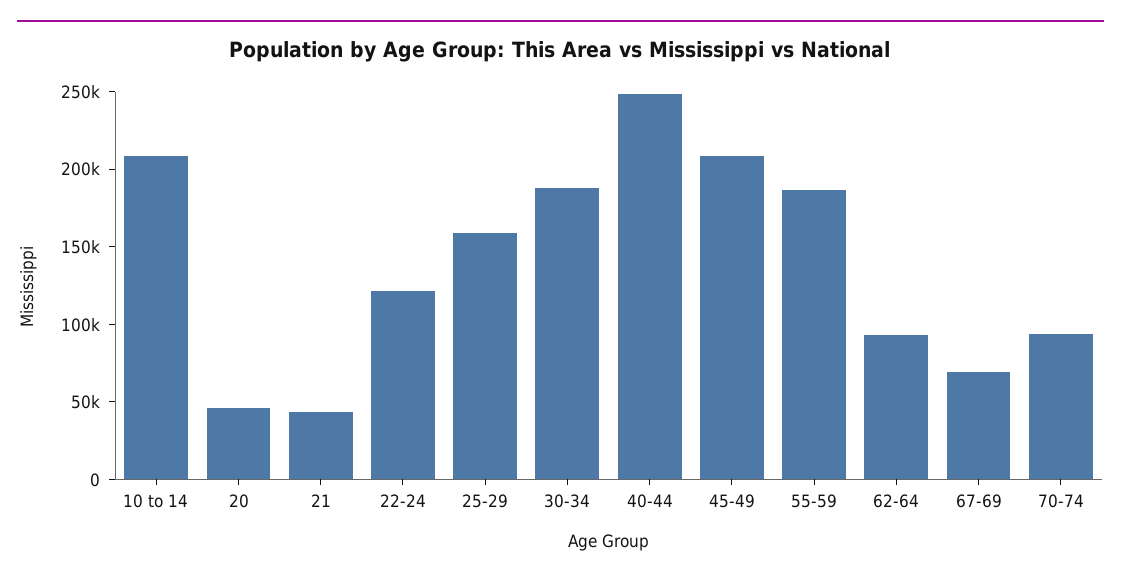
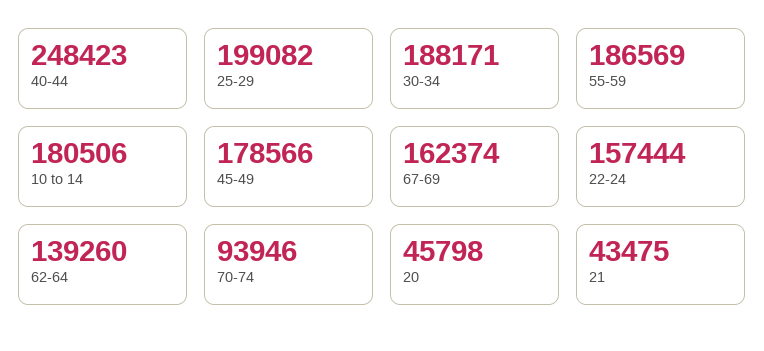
10 to 14: 210000 -> 180506
22-24: 120000 -> 157444
25-29: 160000 -> 199082
45-49: 210000 -> 178566
62-64: 90000 -> 139260
67-69: 70000 -> 162374

